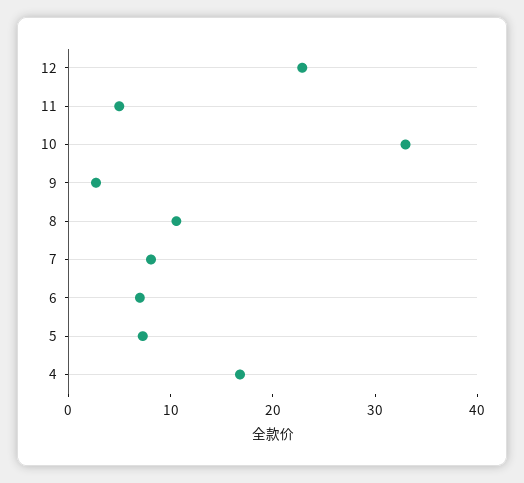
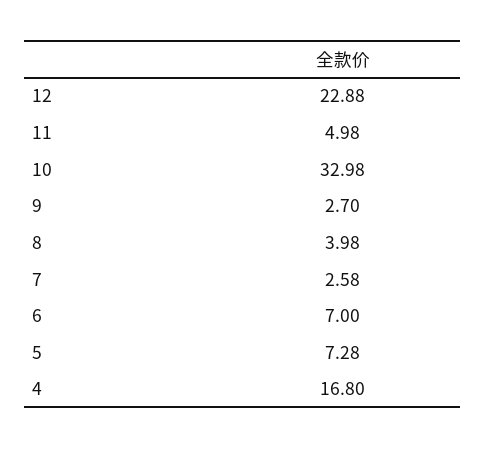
8: 10 -> 3.98
7: 8 -> 2.58

